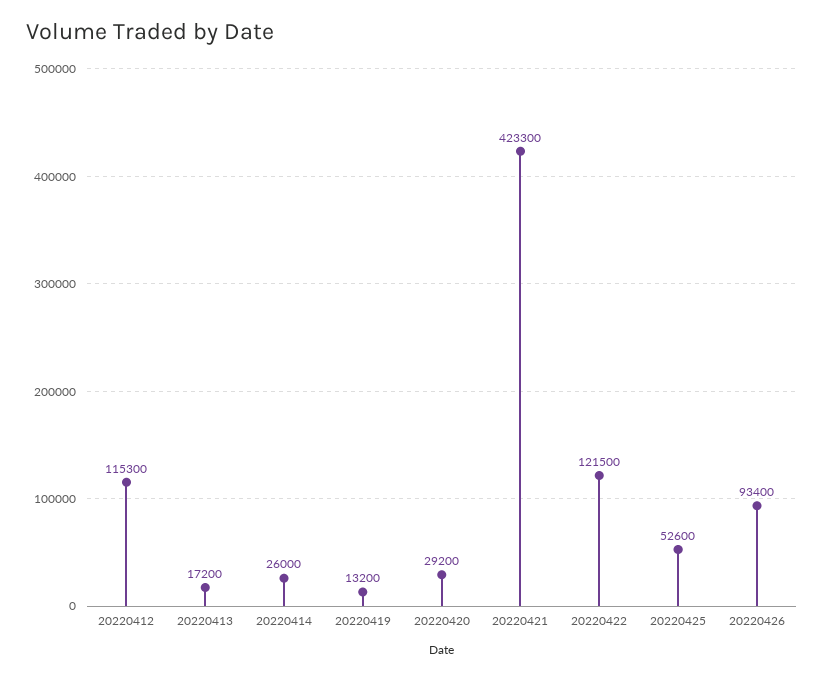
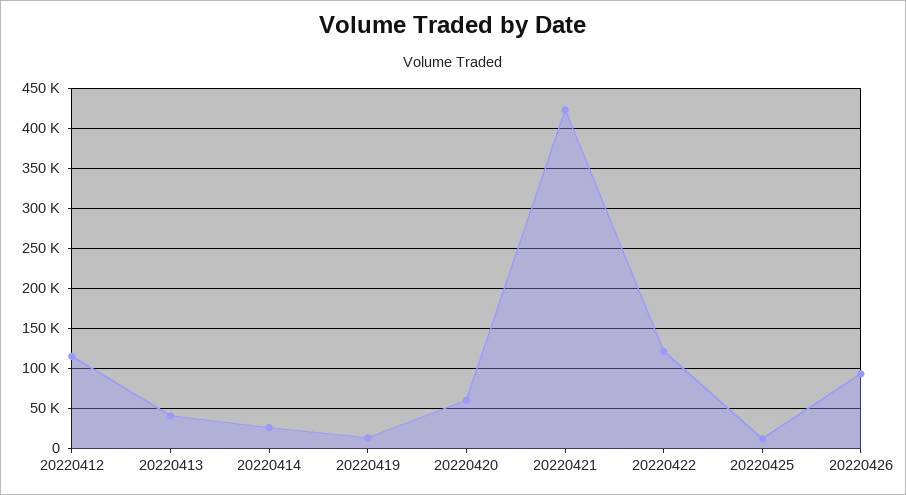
20220413: 17200 -> 40000
20220420: 29200 -> 60000
20220425: 52600 -> 10000

